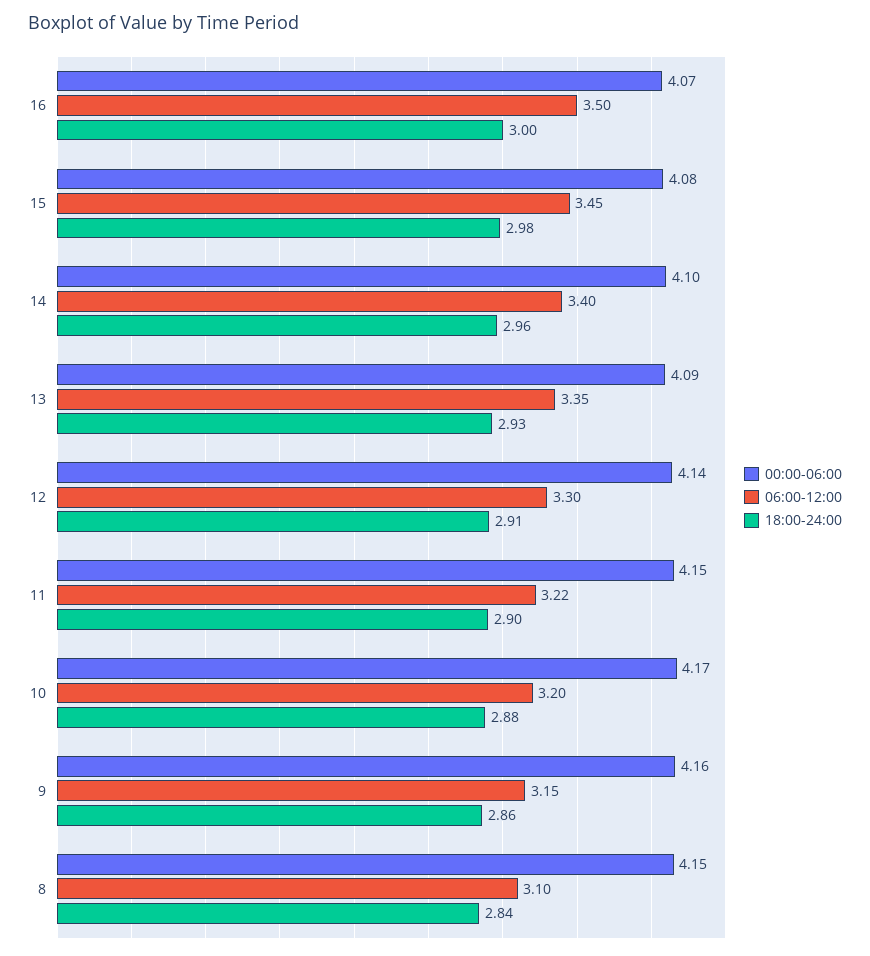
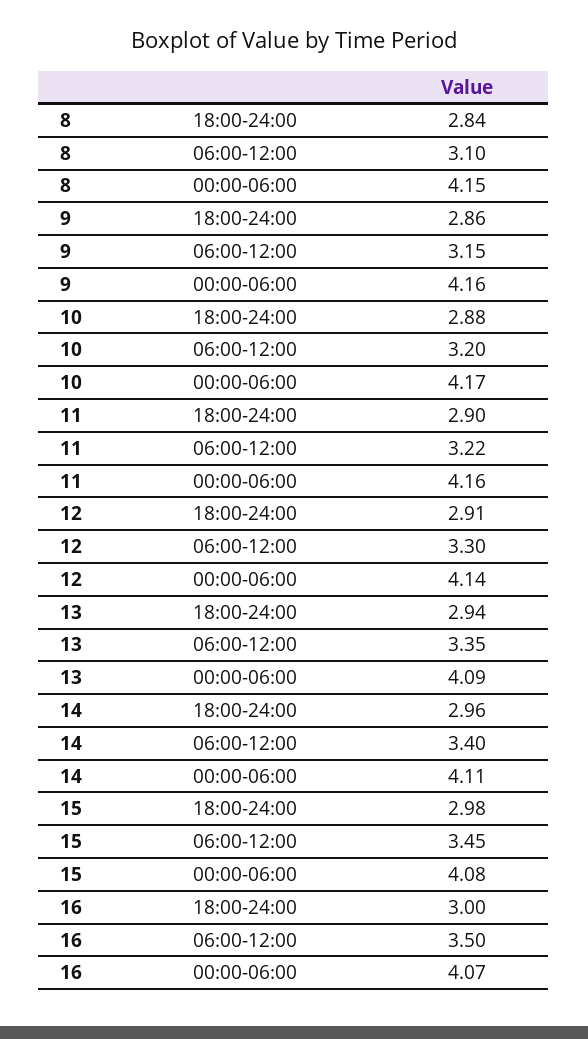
00:00-06:00, 14: 4.1 -> 4.11
18:00-24:00, 13: 2.93 -> 2.94
00:00-06:00, 11: 4.15 -> 4.16

